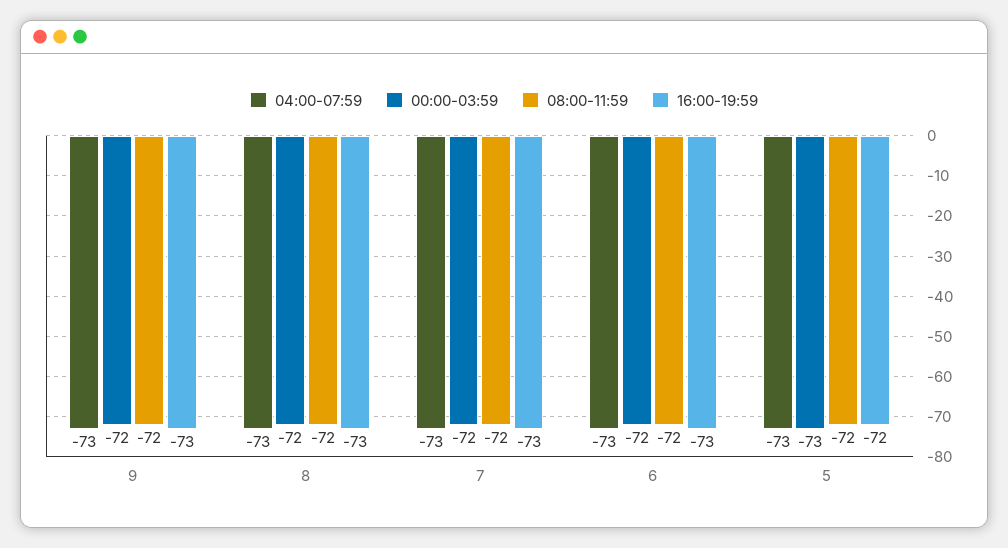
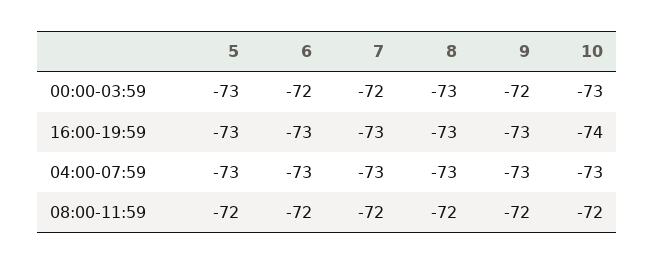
00:00-03:59, 8: -72 -> -73
16:00-19:59, 5: -72 -> -73
00:00-03:59, 10: none -> -73
16:00-19:59, 10: none -> -74
04:00-07:59, 10: none -> -73
08:00-11:59, 10: none -> -72

